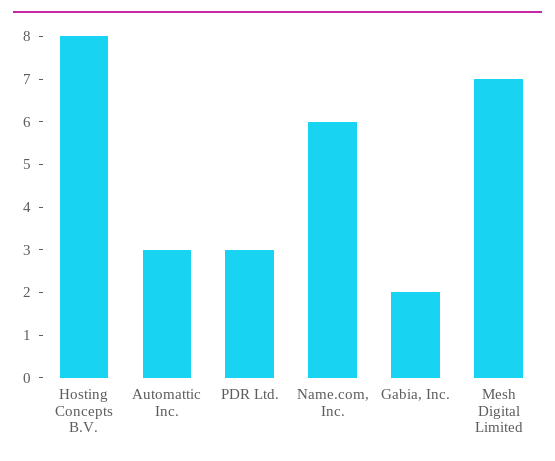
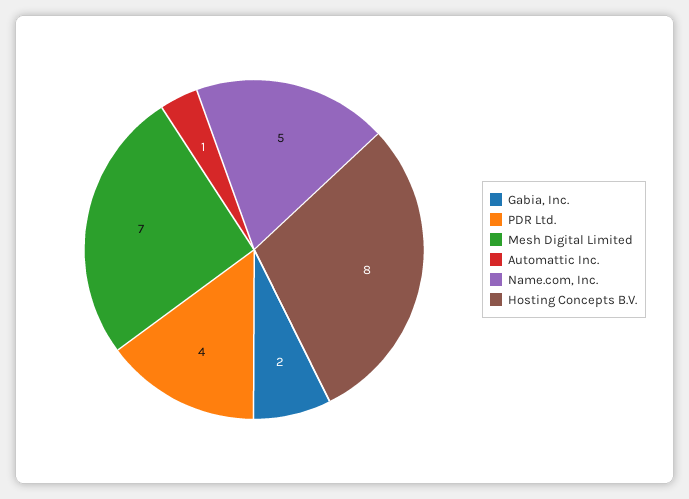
Automattic Inc.: 3 -> 1
PDR Ltd.: 3 -> 4
Name.com, Inc.: 6 -> 5

